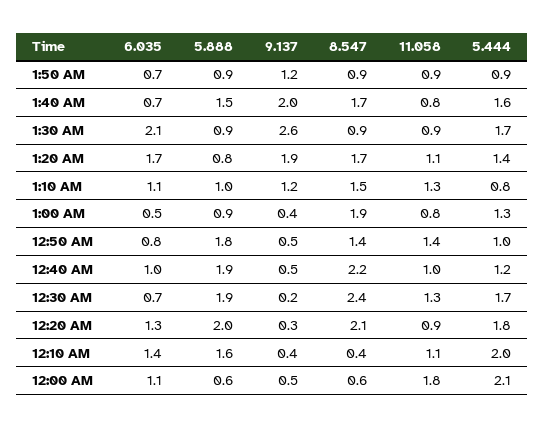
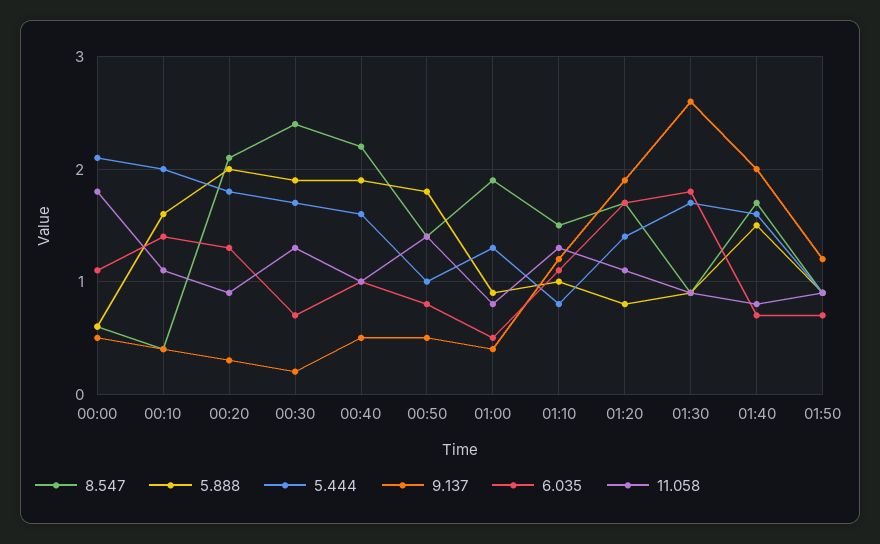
6.035, 1:30 AM: 2.1 -> 1.8
5.444, 12:40 AM: 1.2 -> 1.6

